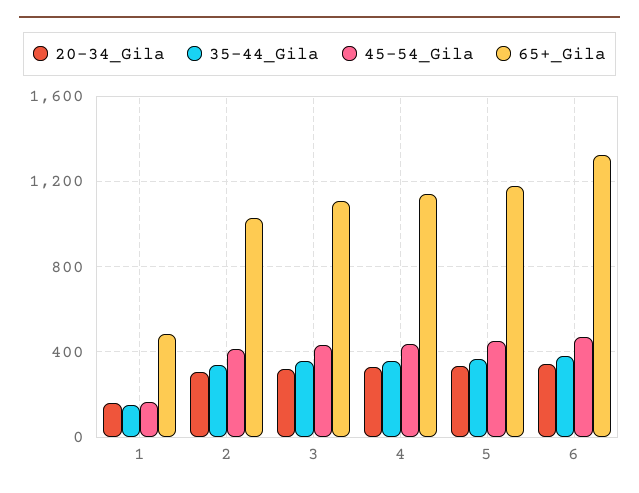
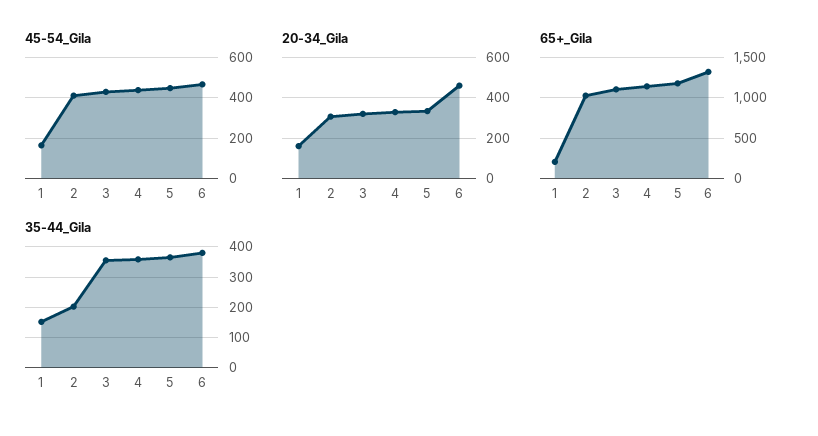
65+_Gila, 1: 500 -> 200
35-44_Gila, 2: 350 -> 200
20-34_Gila, 6: 350 -> 450

